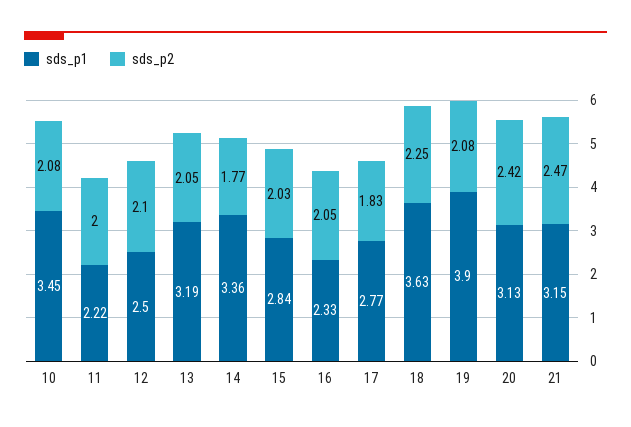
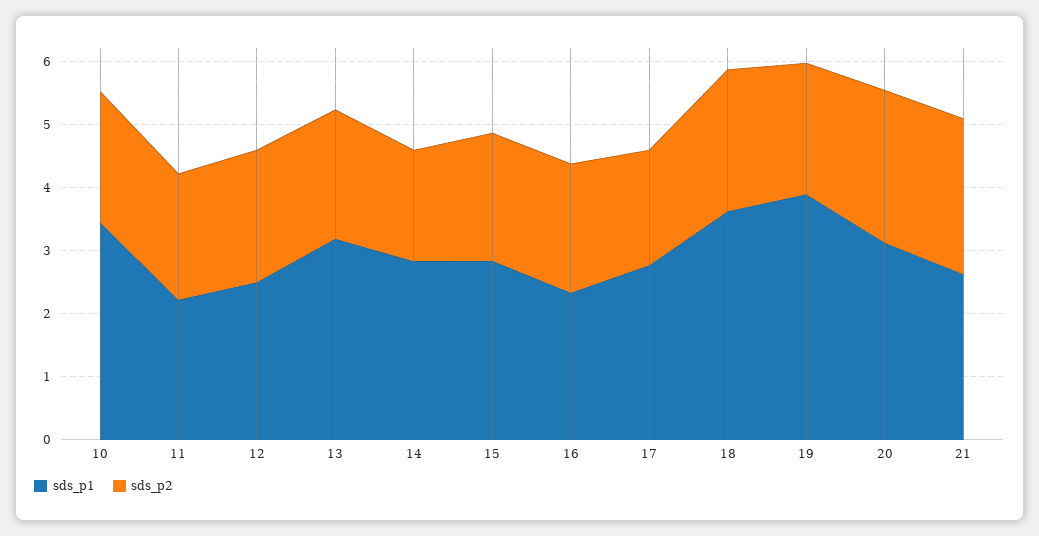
sds_p1, 14: 3.36 -> 2.8
sds_p1, 21: 3.15 -> 2.6

